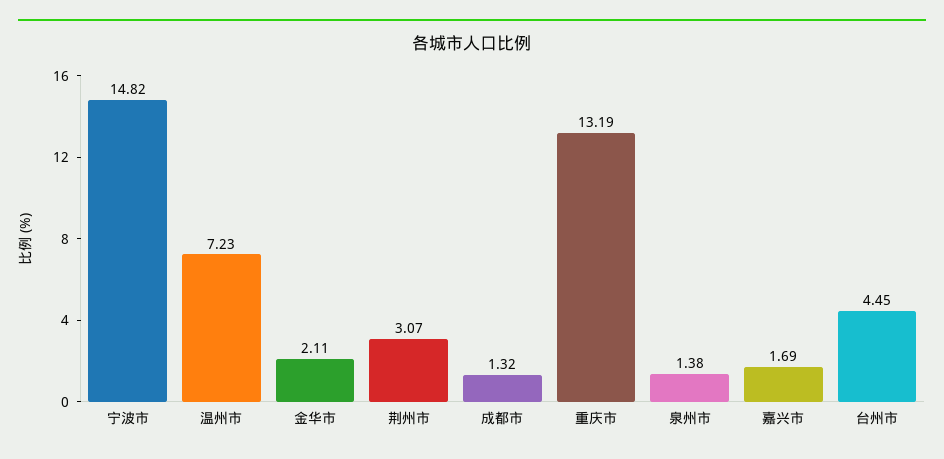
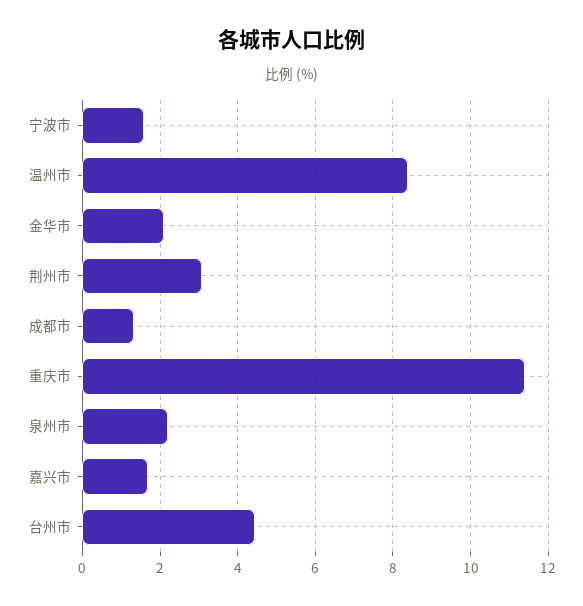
宁波市: 14.82 -> 1.6
温州市: 7.23 -> 8.4
重庆市: 13.19 -> 11.4
泉州市: 1.38 -> 2.2

